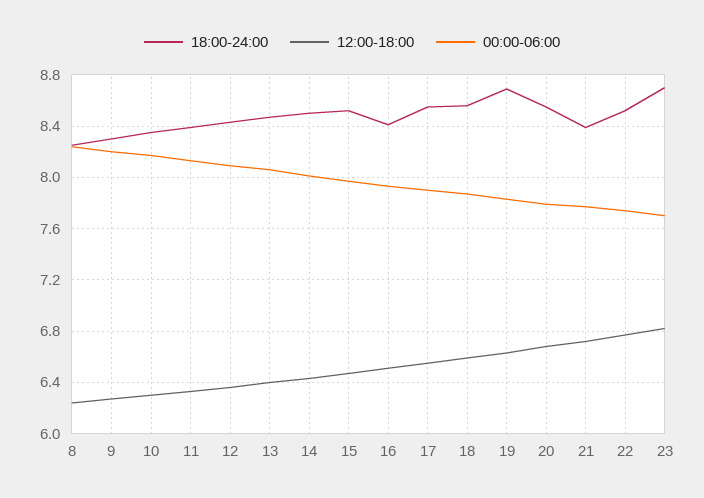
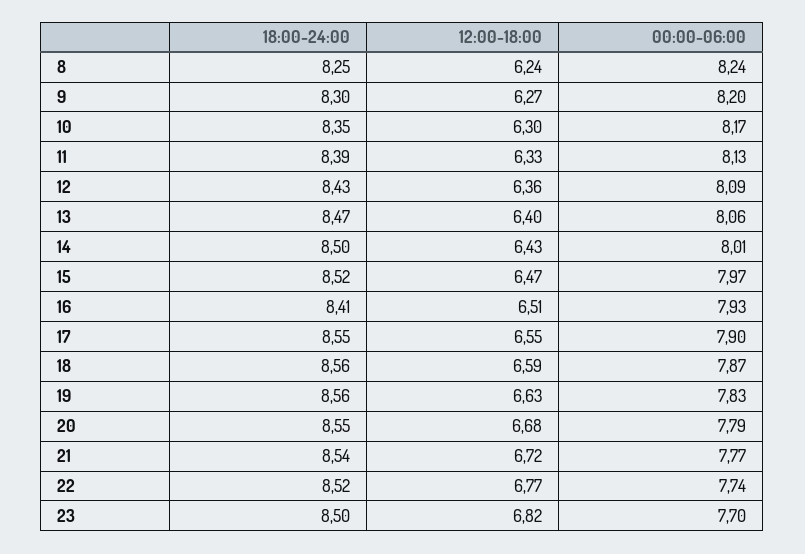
18:00-24:00, 19: 8.7 -> 8.56
18:00-24:00, 21: 8.4 -> 8.54
18:00-24:00, 23: 8.7 -> 8.5

